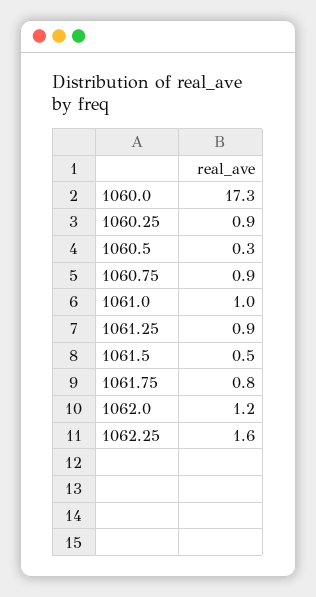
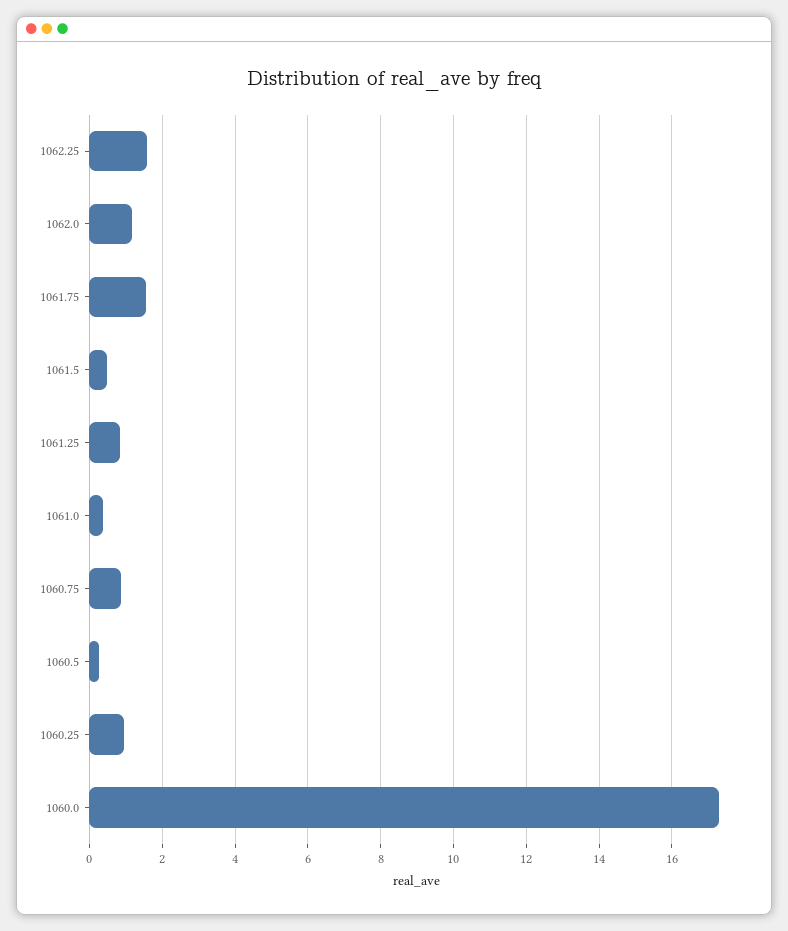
1061.0: 1 -> 0.4
1061.75: 0.8 -> 1.6

